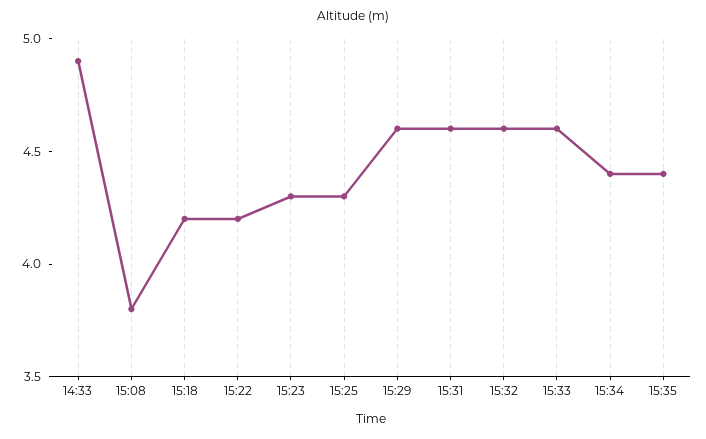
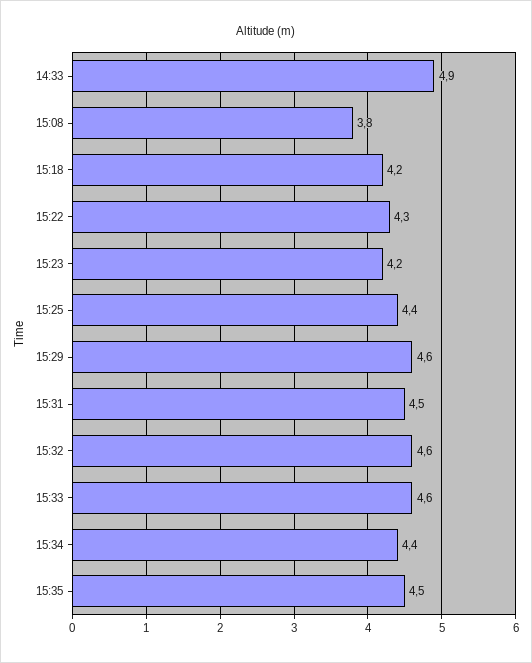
15:22: 4.2 -> 4.3
15:23: 4.3 -> 4.2
15:25: 4.3 -> 4.4
15:31: 4.6 -> 4.5
15:35: 4.4 -> 4.5

